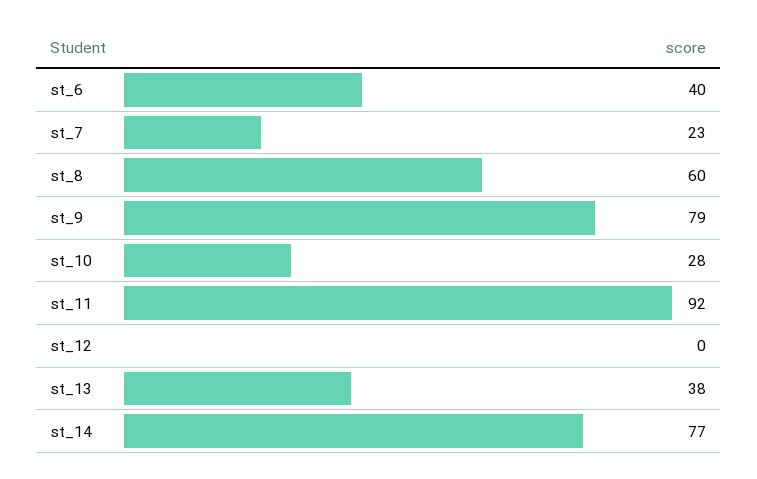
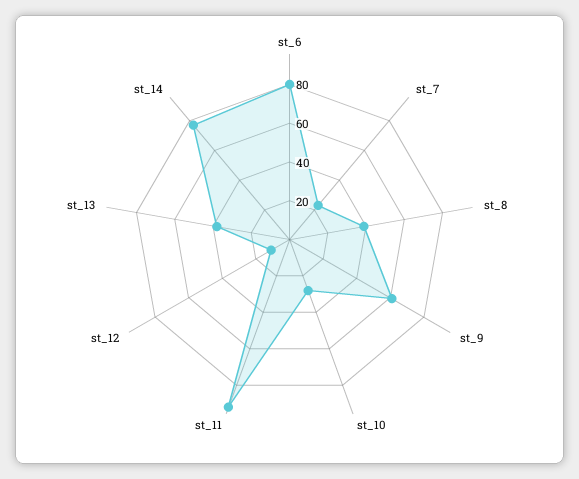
st_6: 40 -> 80
st_8: 60 -> 40
st_9: 79 -> 60
st_12: 0 -> 10

